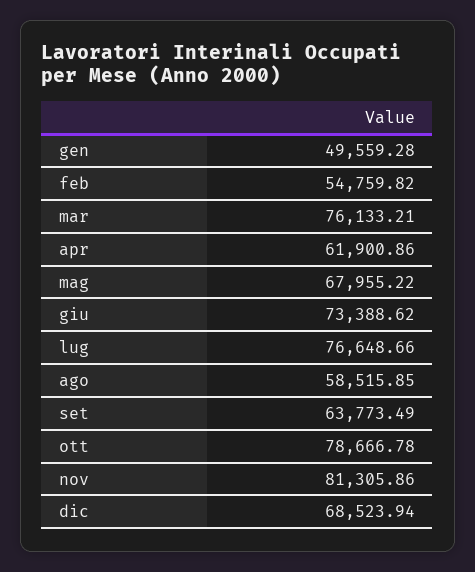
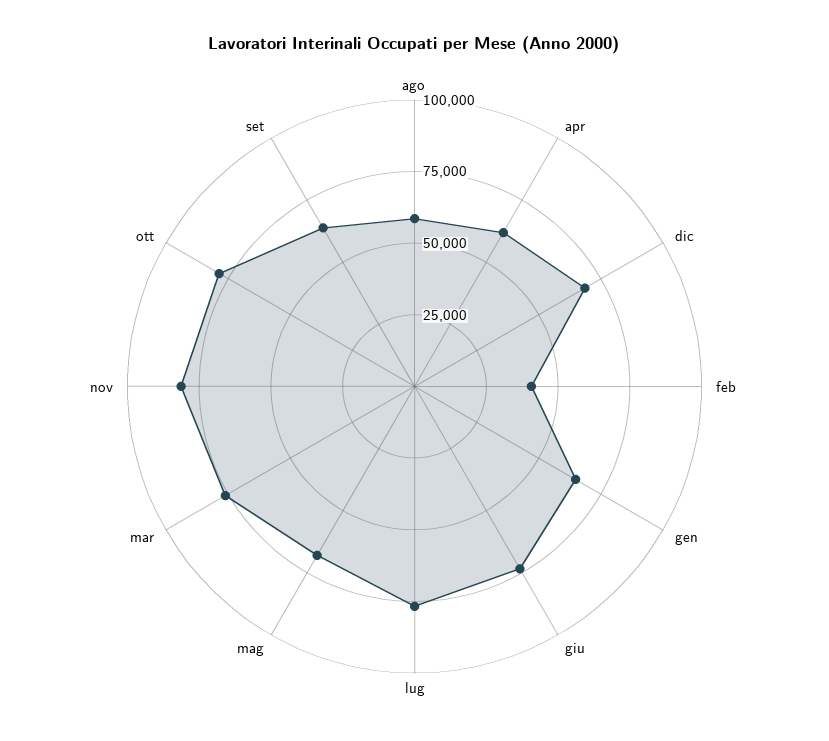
gen: 49559.28 -> 65000
feb: 54759.82 -> 40000

